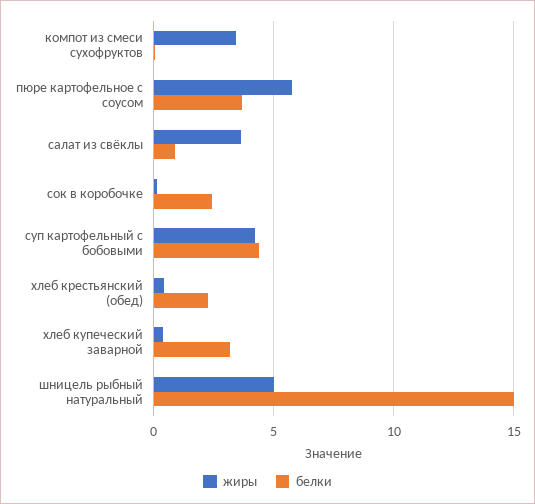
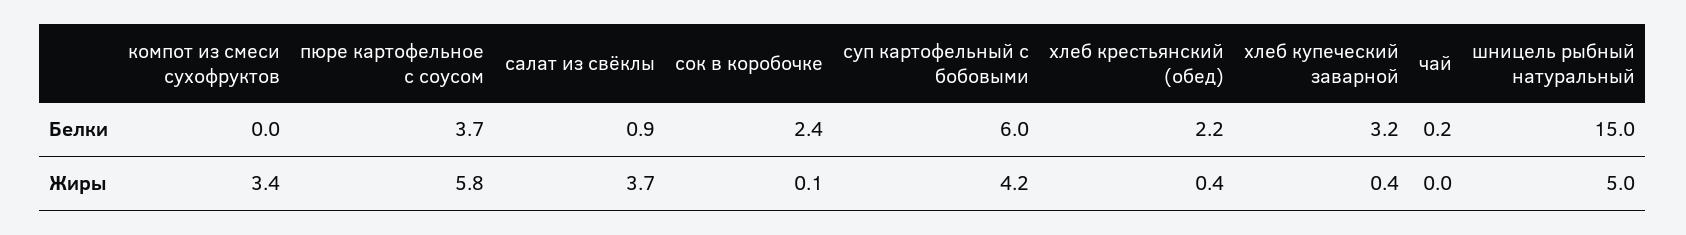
белки, суп картофельный с бобовыми: 4.5 -> 6
белки, чай: none -> 0.2
жиры, чай: none -> 0

